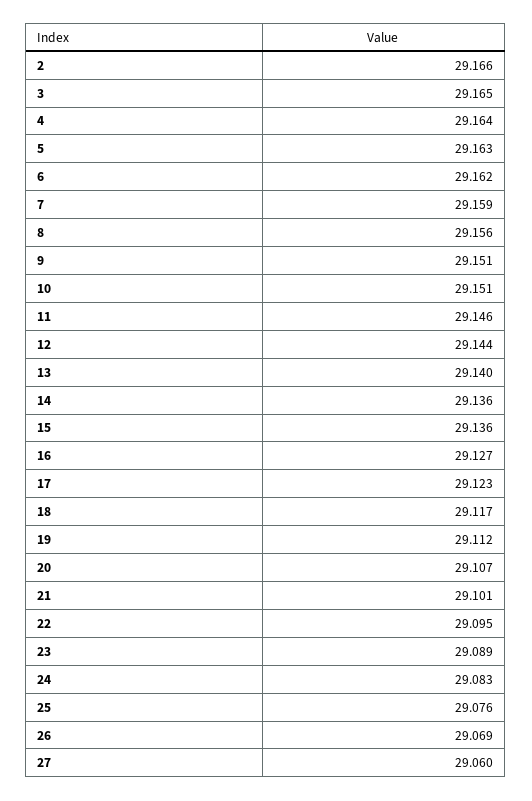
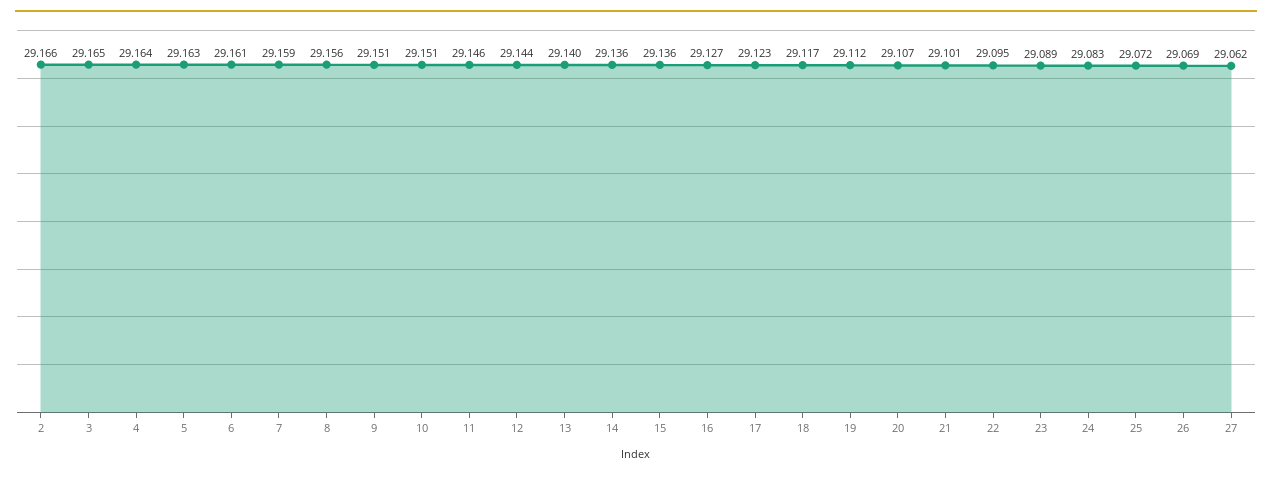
6: 29.162 -> 29.161
25: 29.076 -> 29.072
27: 29.06 -> 29.062

